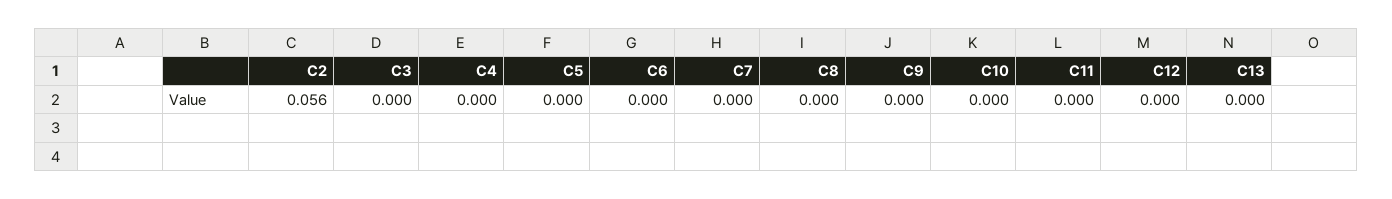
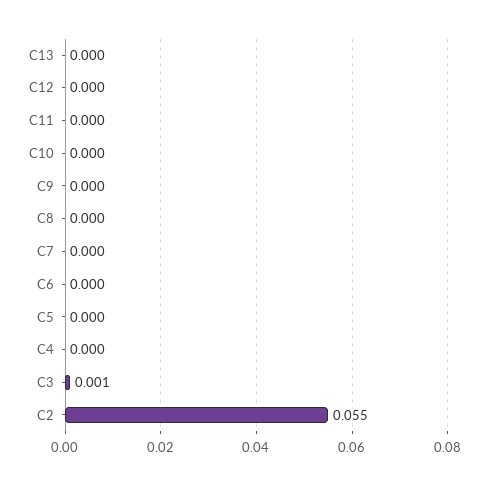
C2: 0.056 -> 0.055
C3: 0 -> 0.001

